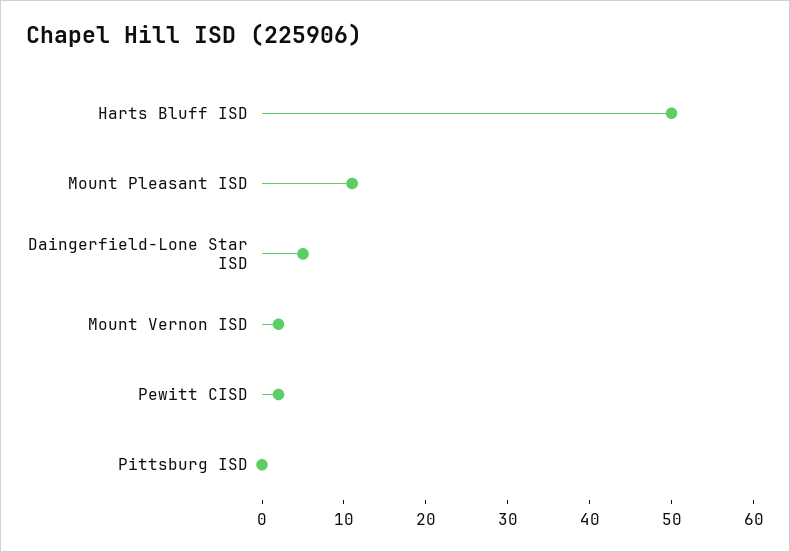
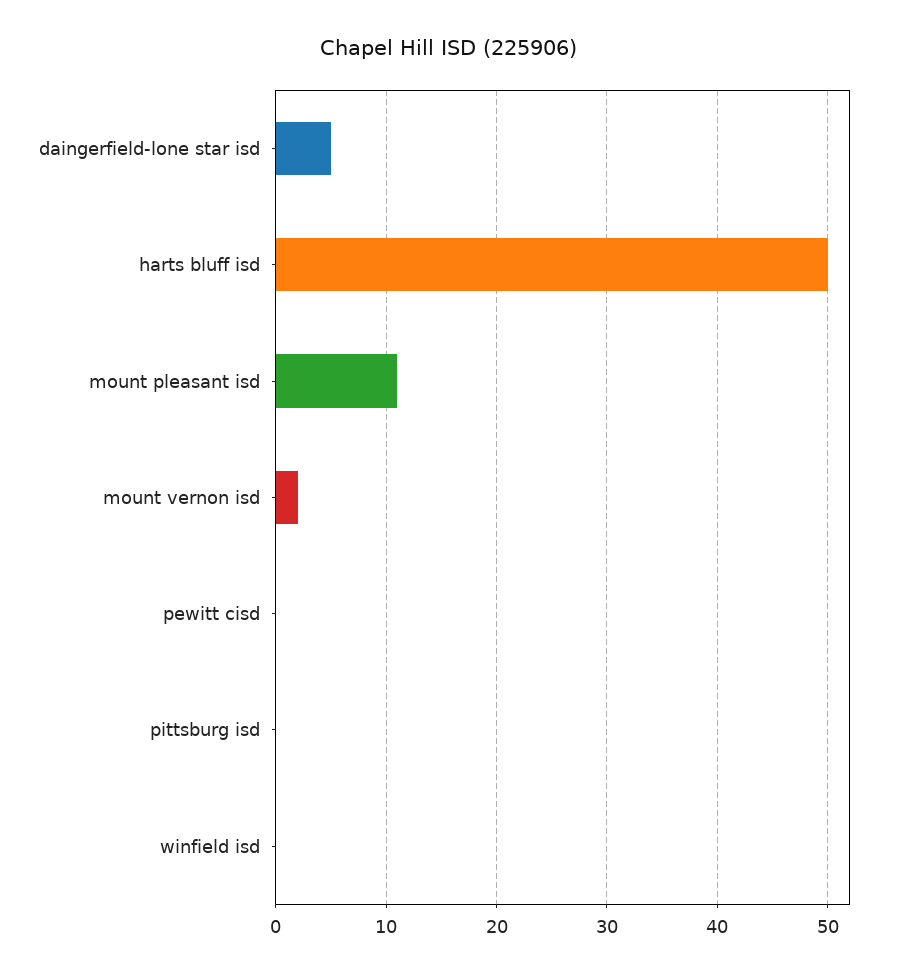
Pewitt CISD: 2 -> 0
winfield isd: none -> 0

